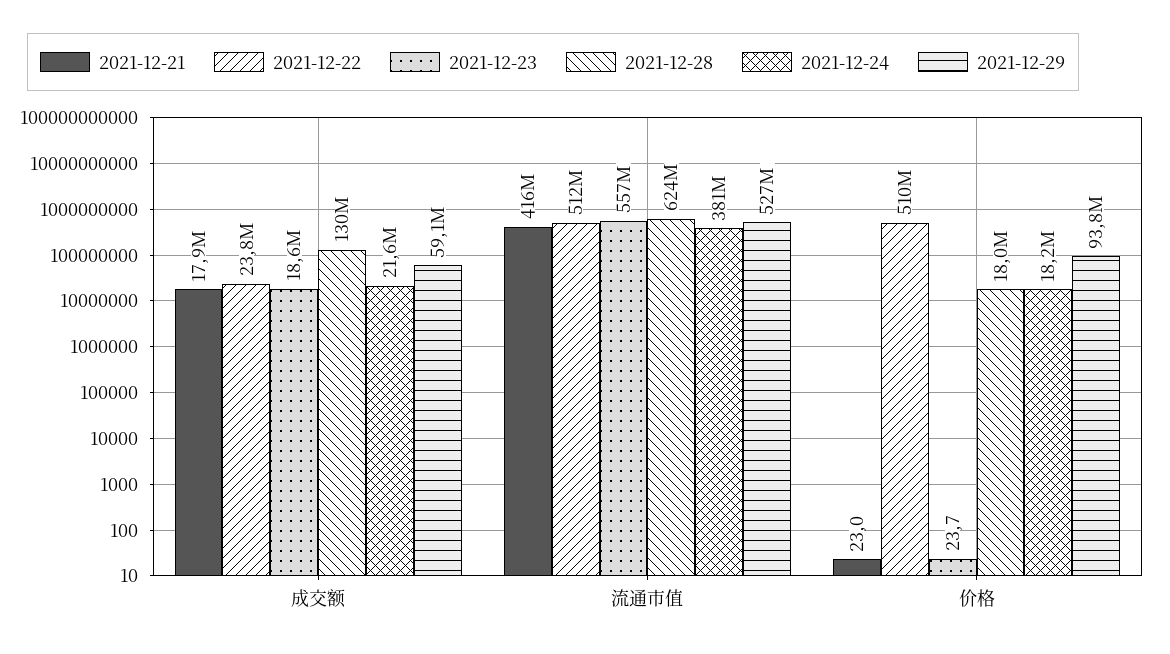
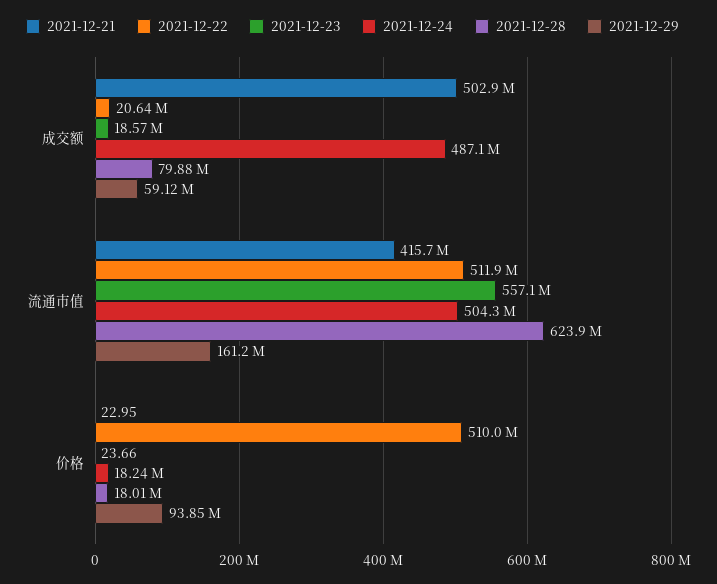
2021-12-21, 成交额: 17900000 -> 502900000
2021-12-22, 成交额: 23800000 -> 20640000
2021-12-28, 成交额: 130000000 -> 79880000
2021-12-24, 成交额: 21600000 -> 487100000
2021-12-24, 流通市值: 381000000 -> 504300000
2021-12-29, 流通市值: 527000000 -> 161200000

